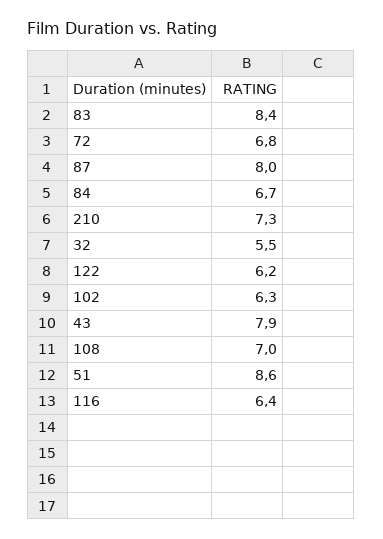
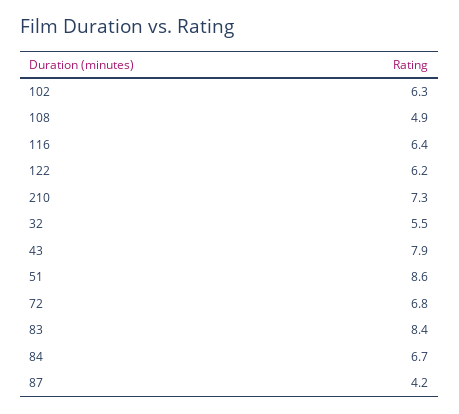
87: 8 -> 4.2
108: 7 -> 4.9

